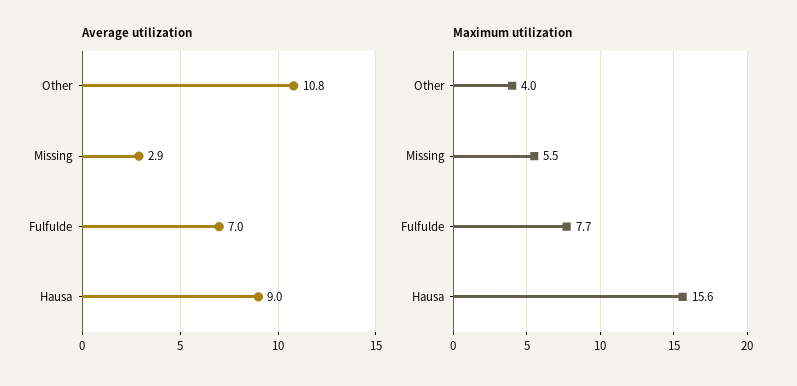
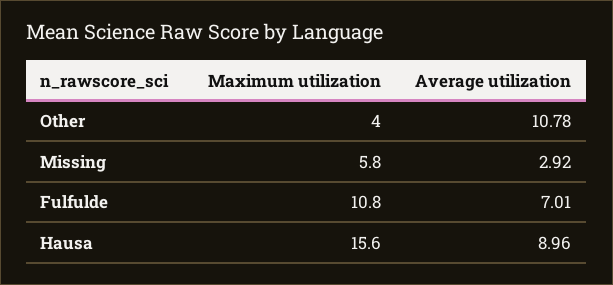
Maximum utilization, Missing: 5.5 -> 5.8
Maximum utilization, Fulfulde: 7.7 -> 10.8

